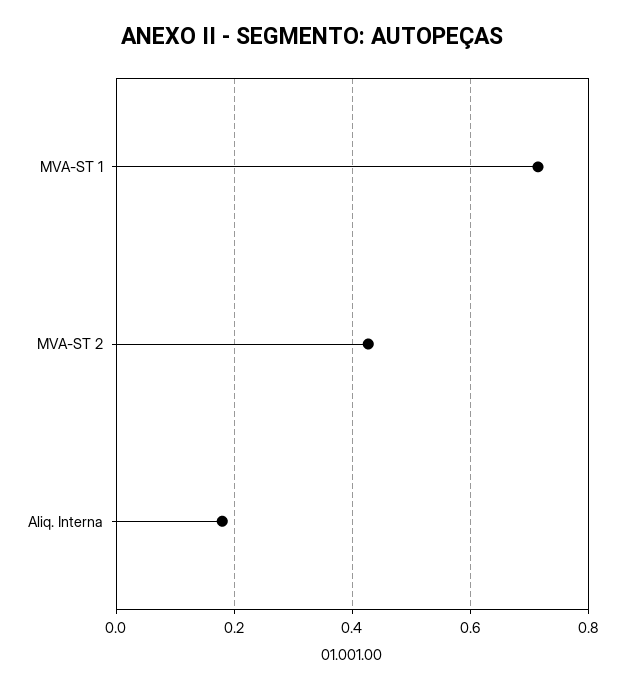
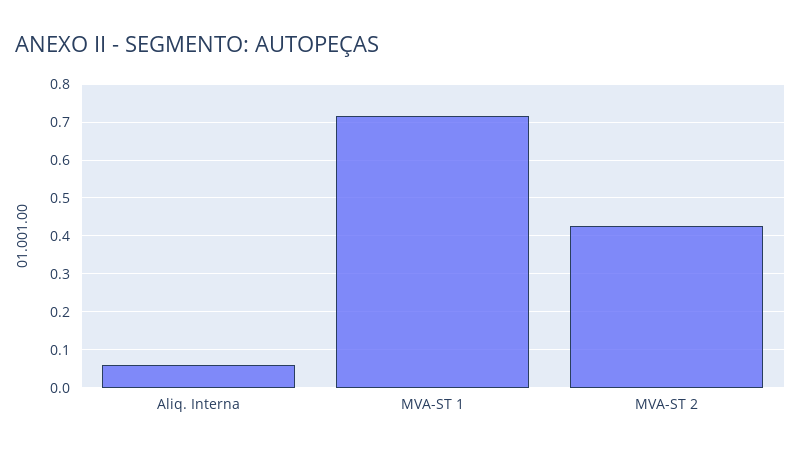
Aliq. Interna: 0.18 -> 0.06

